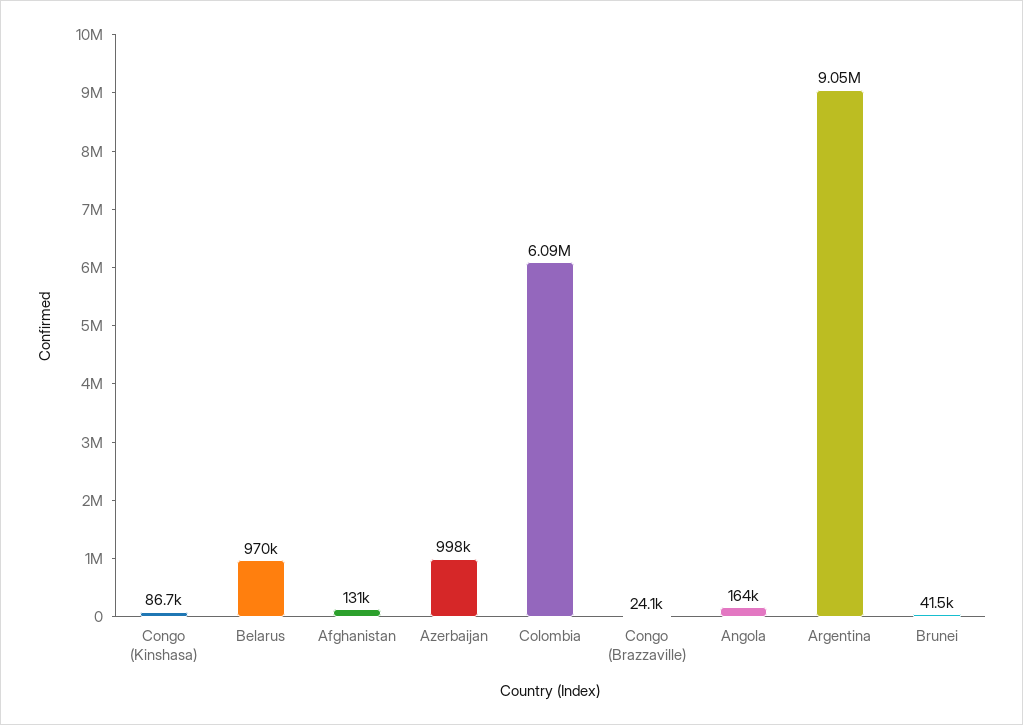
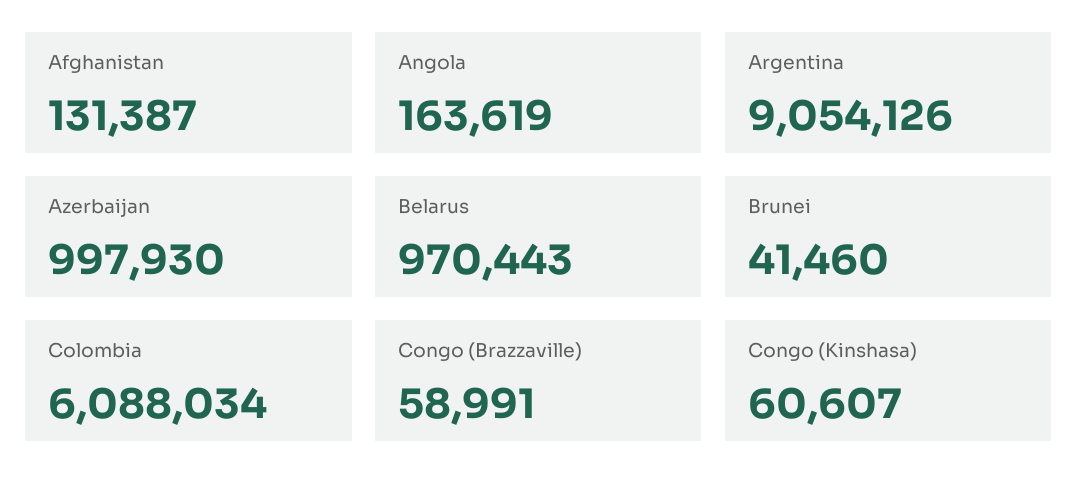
Congo (Kinshasa): 86700 -> 60607
Congo (Brazzaville): 24100 -> 58991

